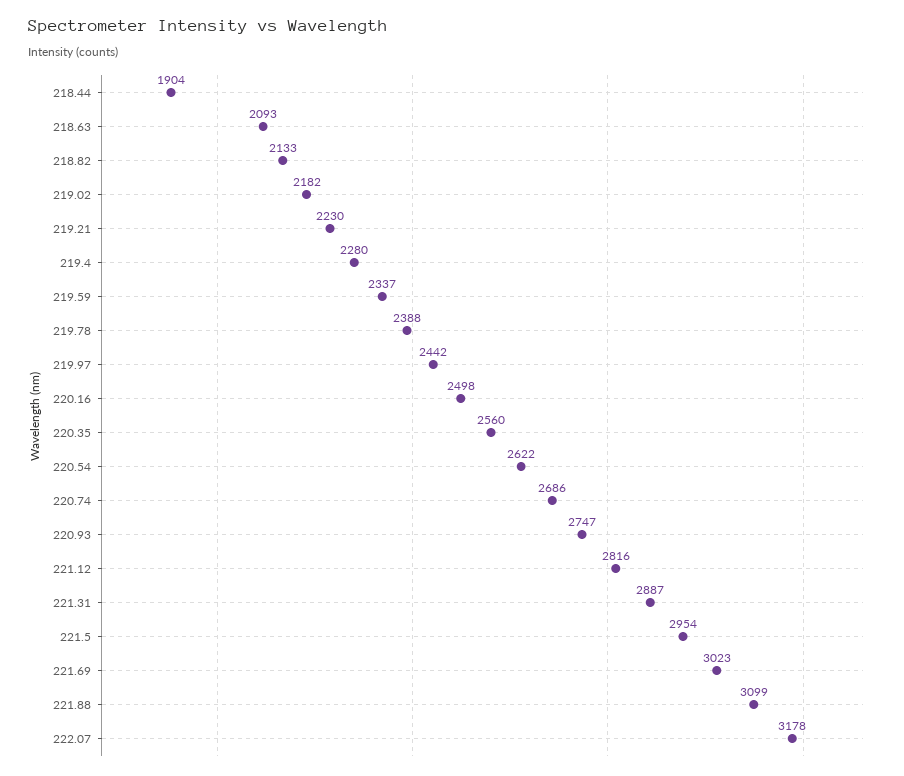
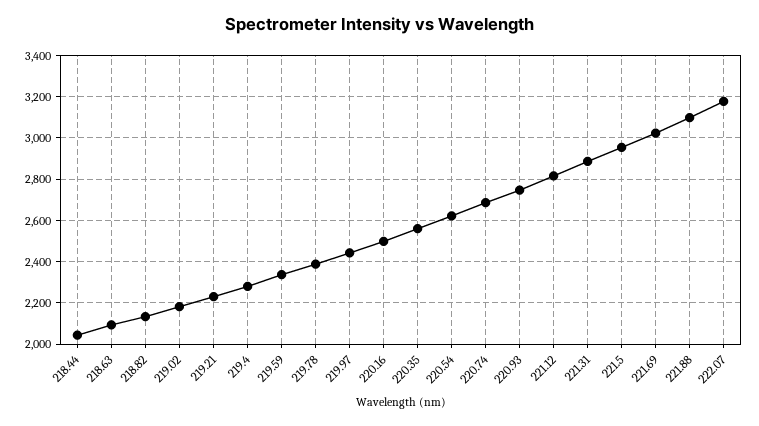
218.44: 1904 -> 2050

